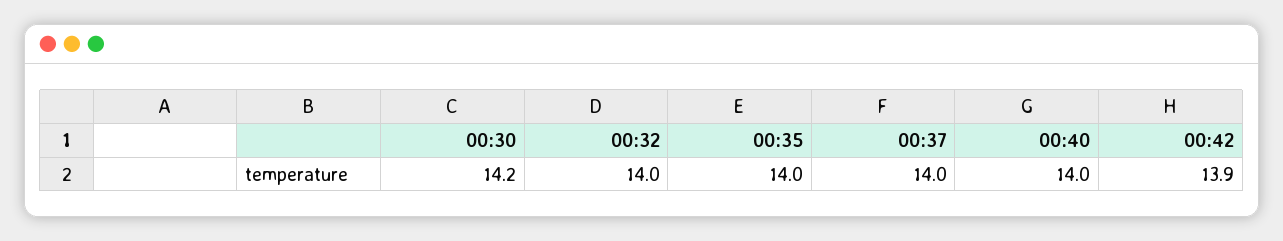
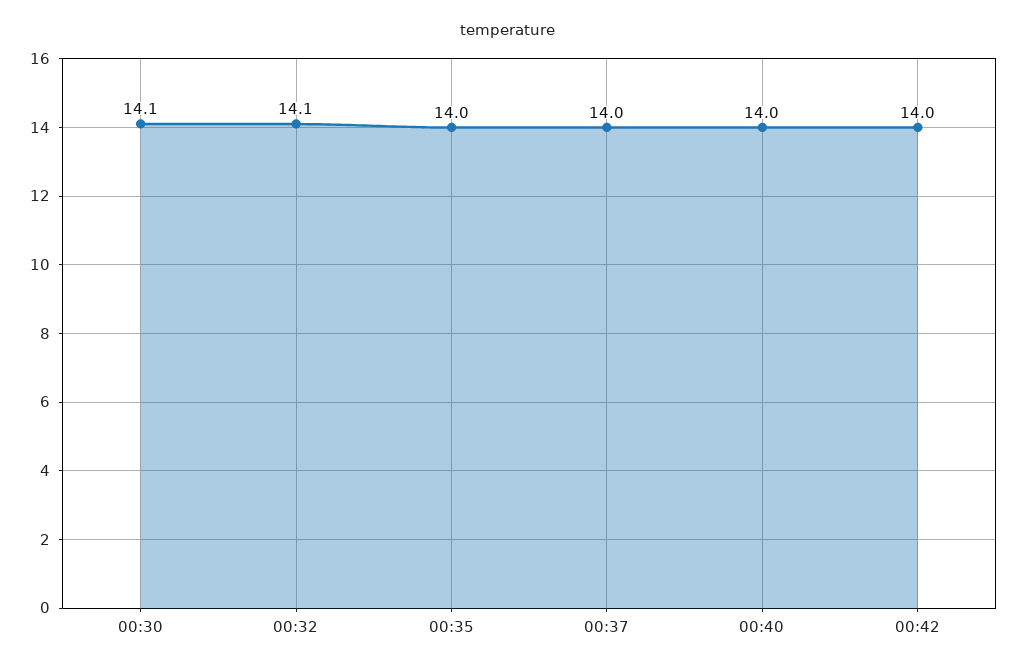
00:30: 14.2 -> 14.1
00:32: 14 -> 14.1
00:42: 13.9 -> 14

